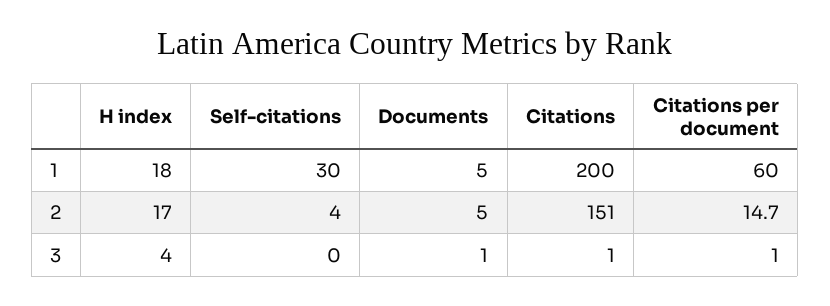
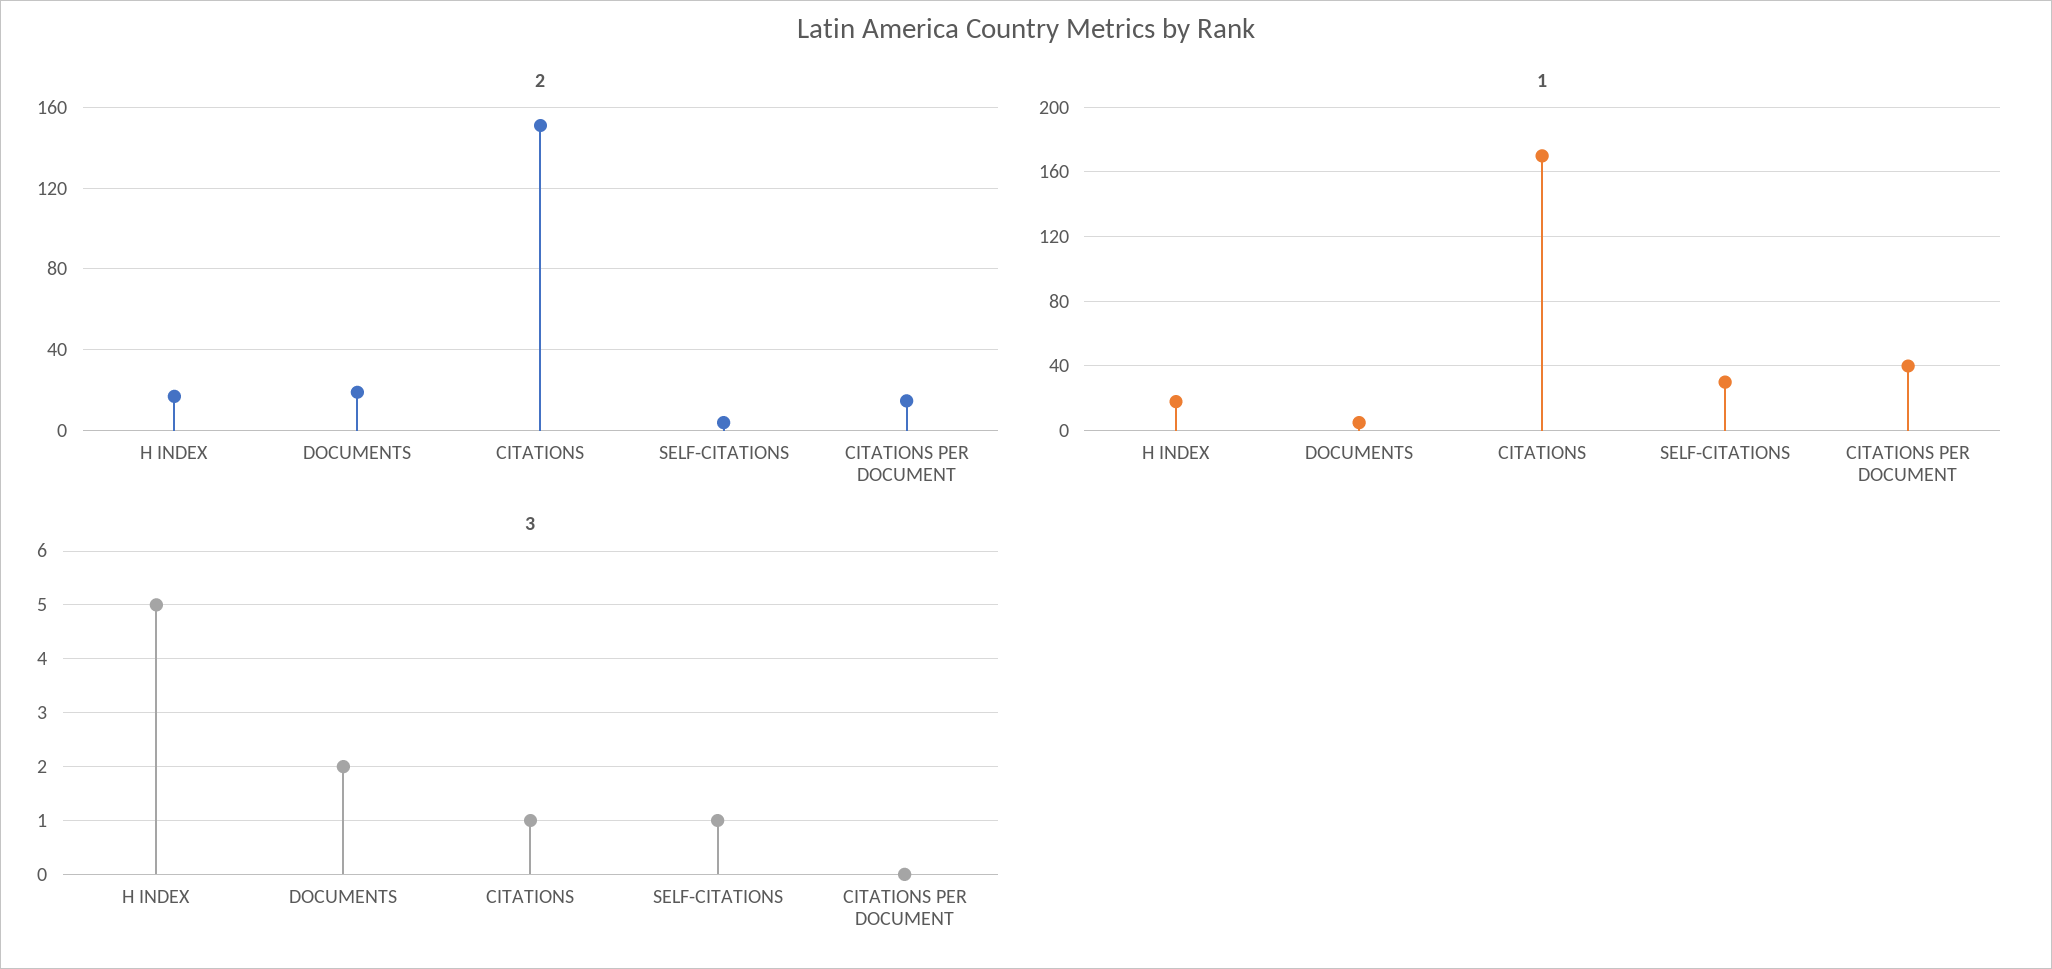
1, Citations: 200 -> 170
1, Citations per document: 60 -> 40
2, Documents: 5 -> 20
3, H index: 4 -> 5
3, Self-citations: 0 -> 1
3, Documents: 1 -> 2
3, Citations per document: 1 -> 0

